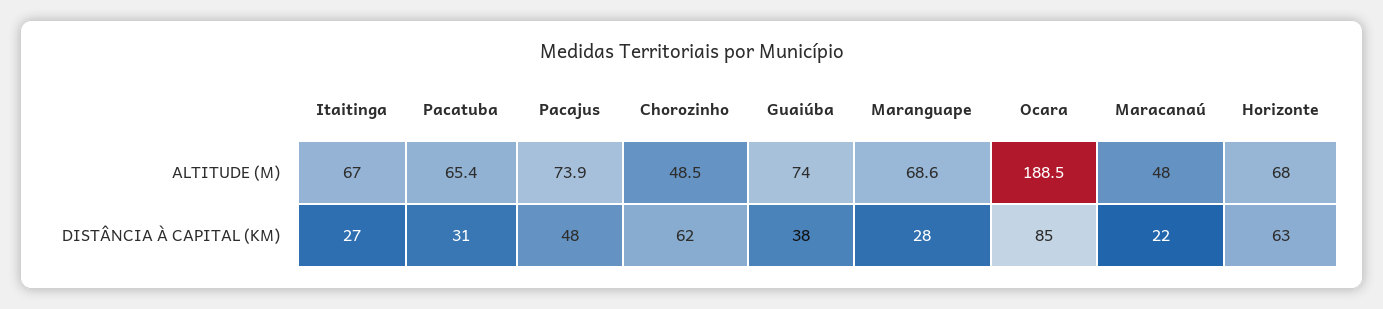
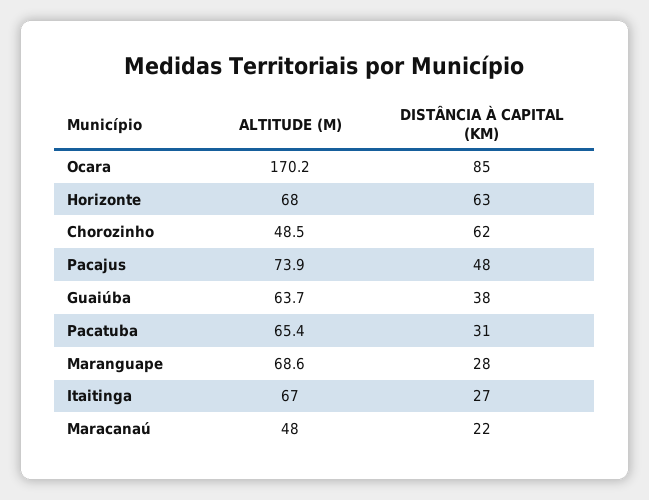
Guaiúba, ALTITUDE (M): 74 -> 63.7
Ocara, ALTITUDE (M): 188.5 -> 170.2

